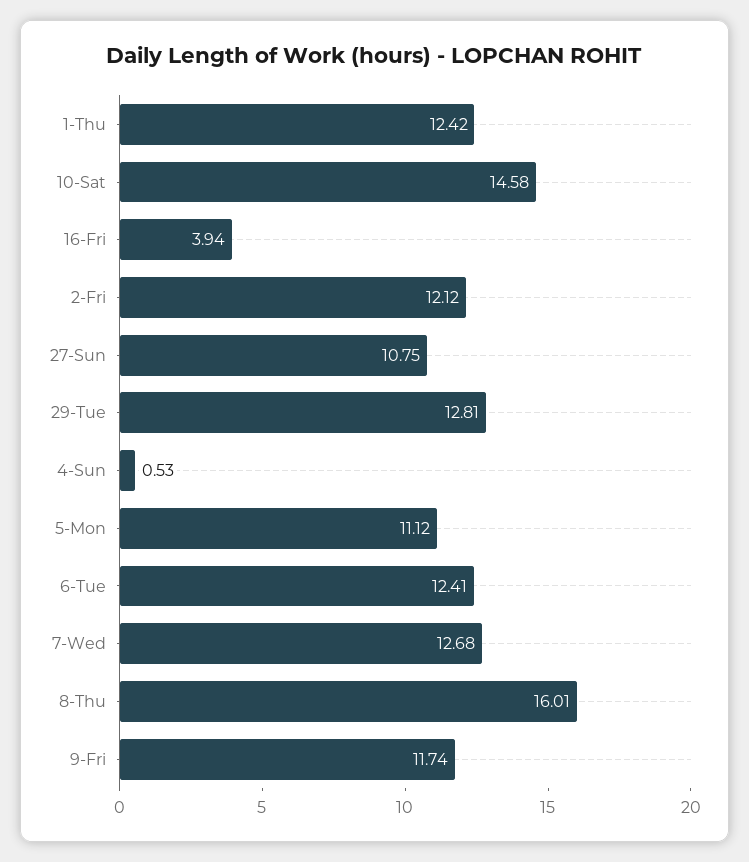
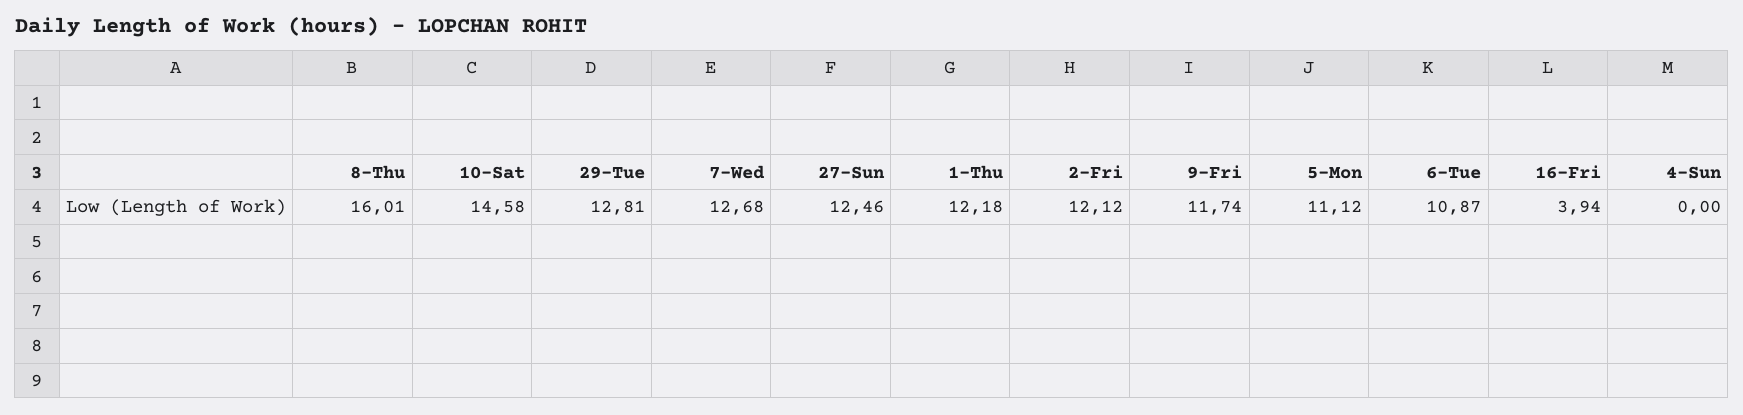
1-Thu: 12.42 -> 12.18
27-Sun: 10.75 -> 12.46
4-Sun: 0.53 -> 0
6-Tue: 12.41 -> 10.87

